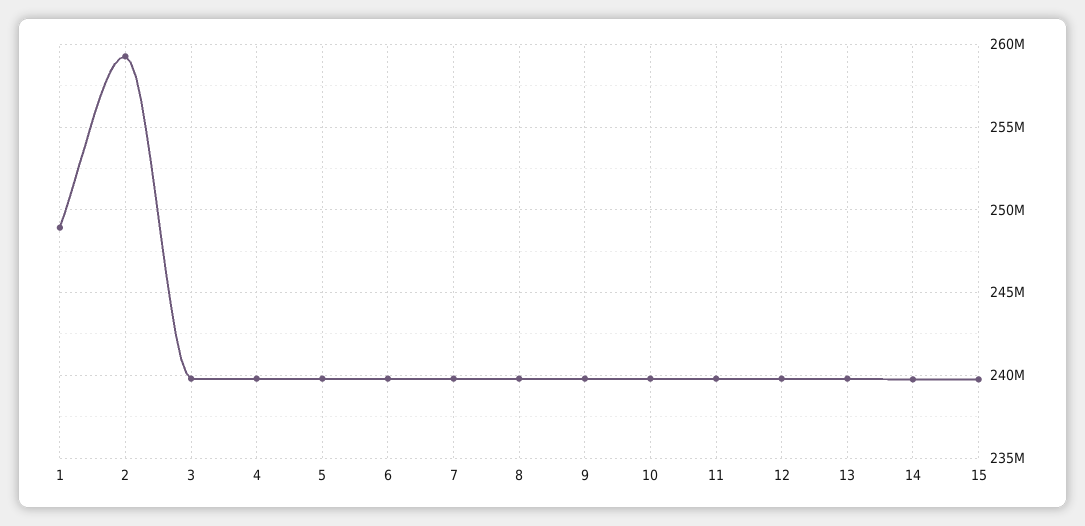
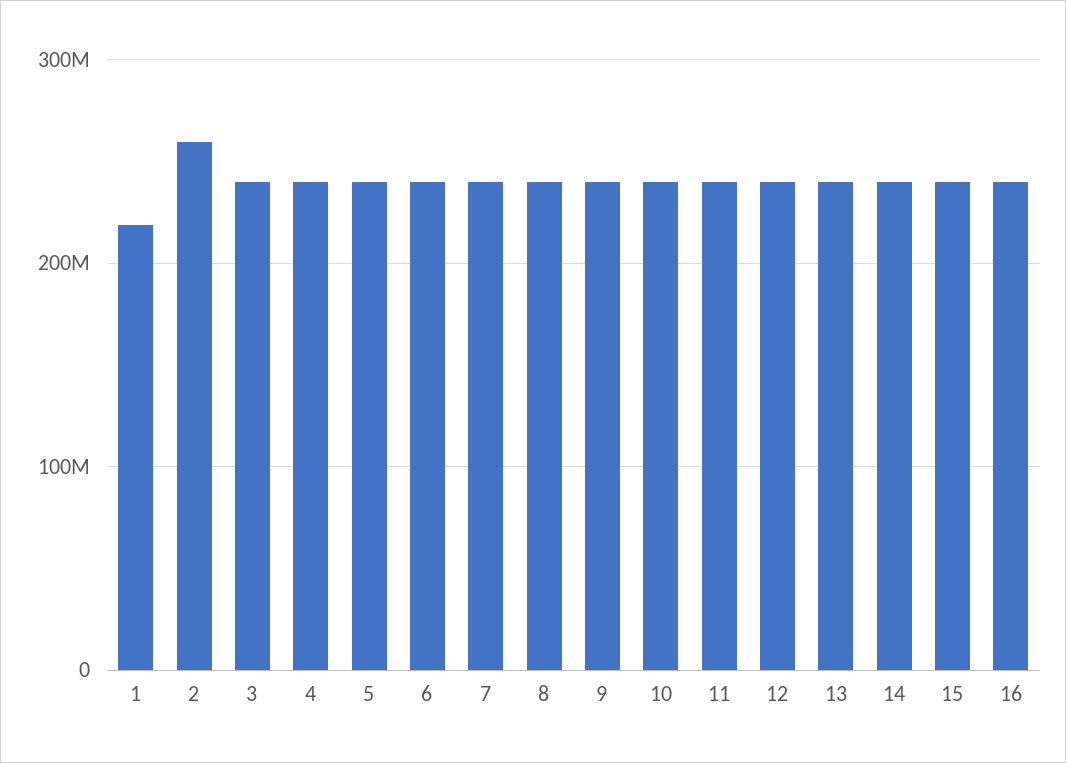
1: 249000000 -> 220000000
16: none -> 240000000

